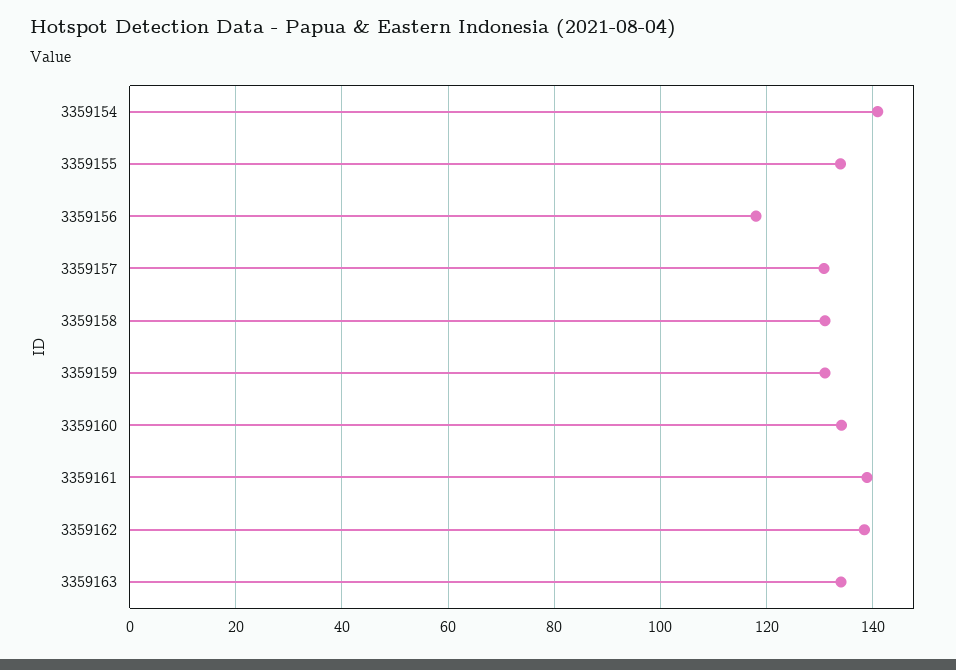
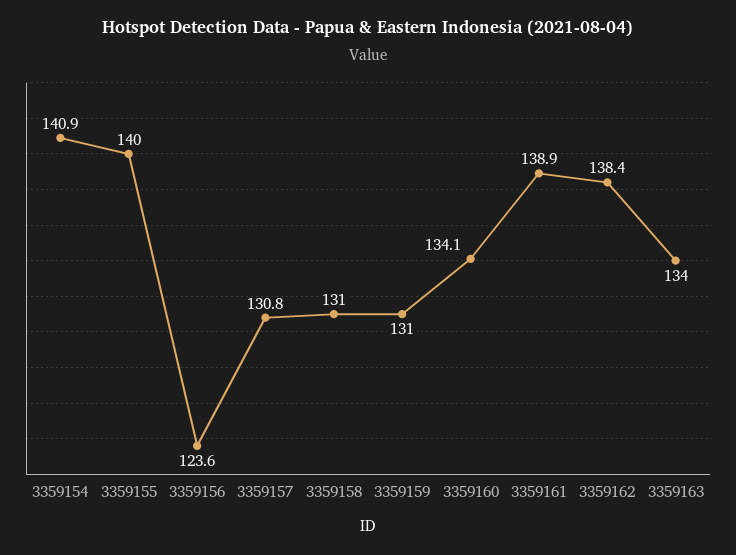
3359155: 134 -> 140
3359156: 118 -> 123.6

